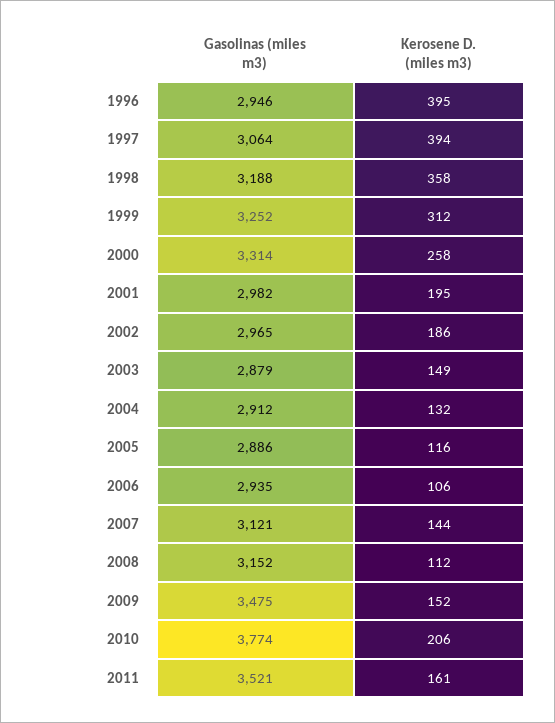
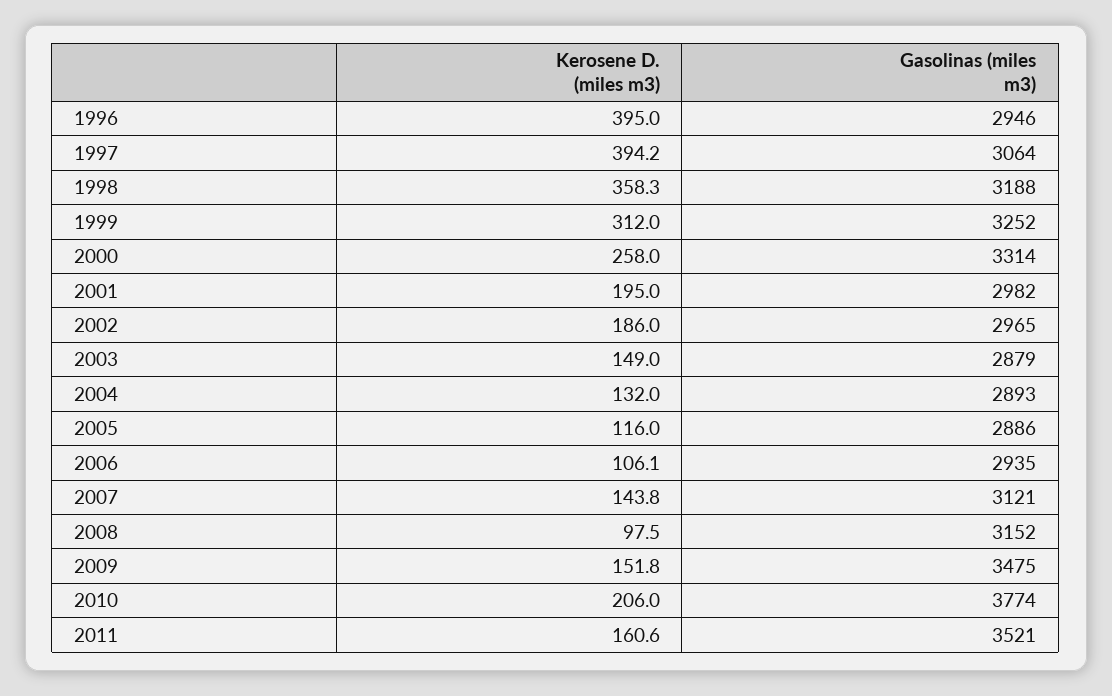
Gasolinas (miles m3), 2004: 2912 -> 2893
Kerosene D. (miles m3), 2008: 112 -> 97.5

